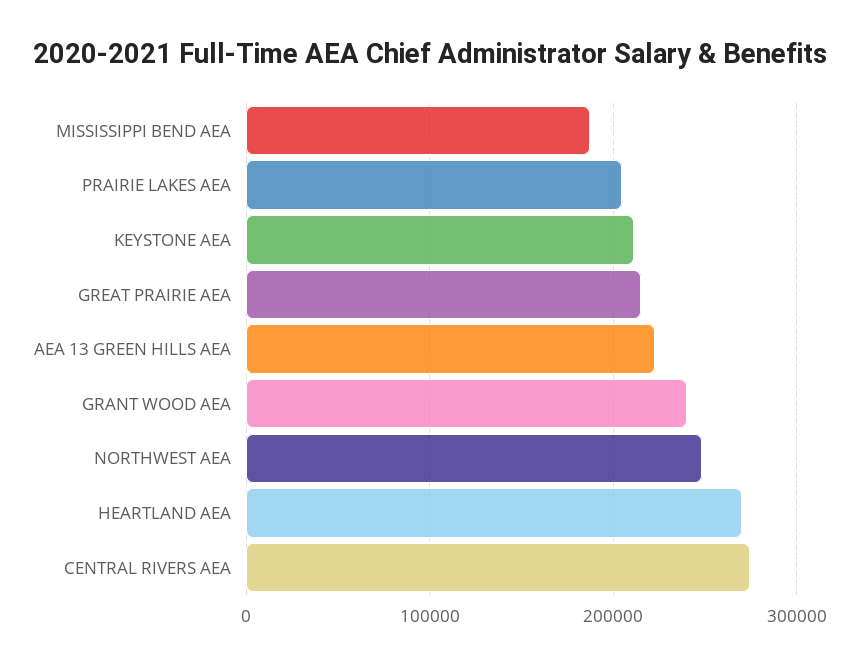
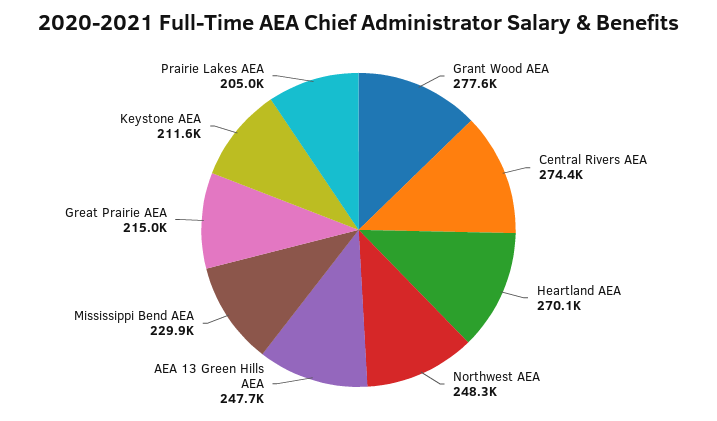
MISSISSIPPI BEND AEA: 190000 -> 229900
AEA 13 GREEN HILLS AEA: 220000 -> 247700
GRANT WOOD AEA: 240000 -> 277600

